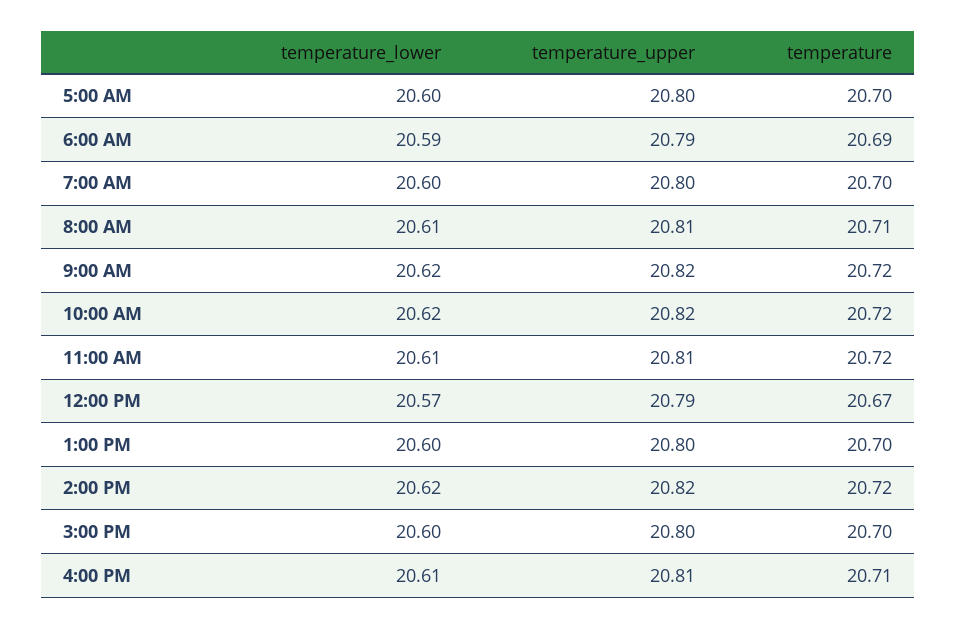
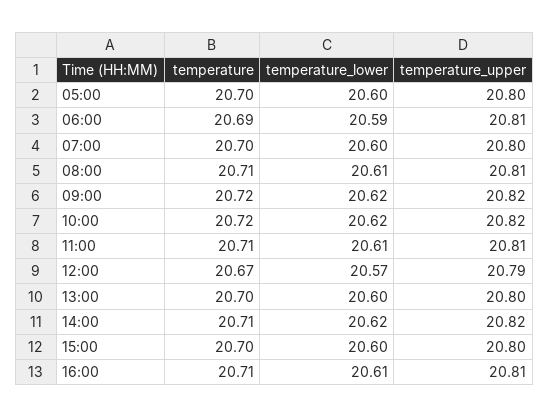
temperature_upper, 6:00 AM: 20.79 -> 20.81
temperature, 11:00 AM: 20.72 -> 20.71
temperature, 2:00 PM: 20.72 -> 20.71

